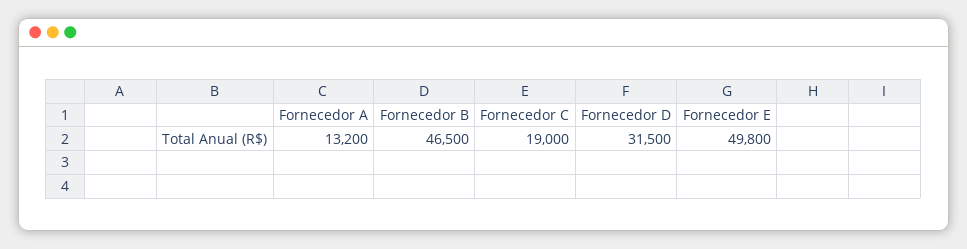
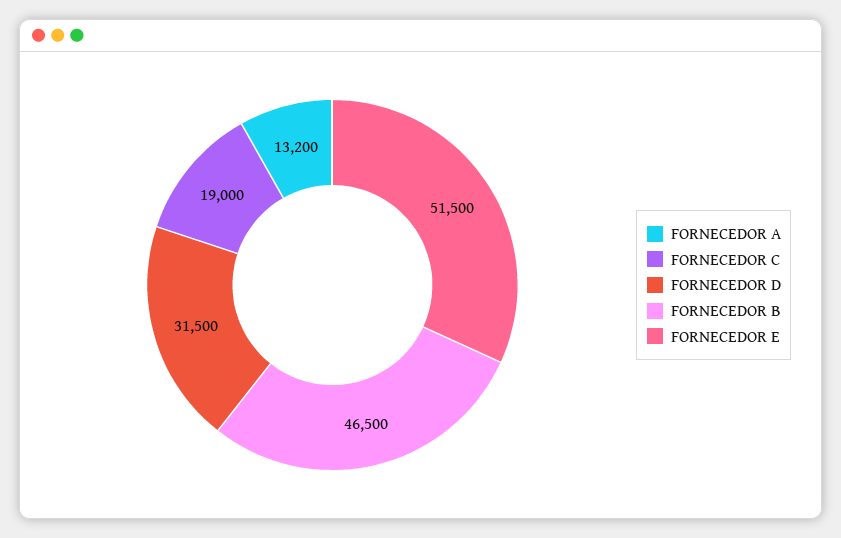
Fornecedor E: 49800 -> 51500

